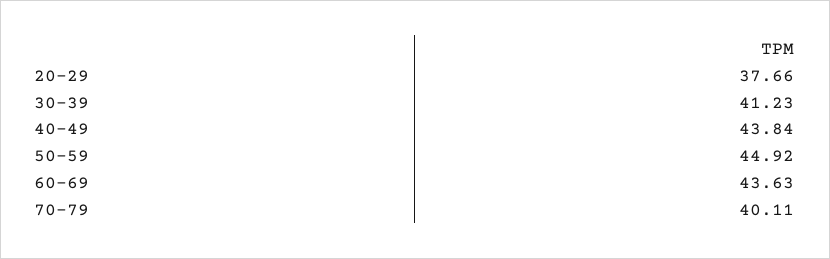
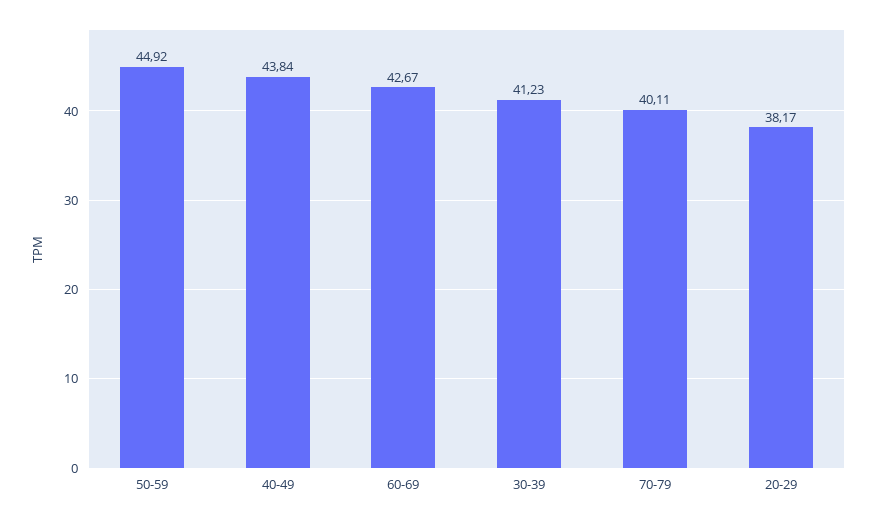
20-29: 37.66 -> 38.17
60-69: 43.63 -> 42.67

